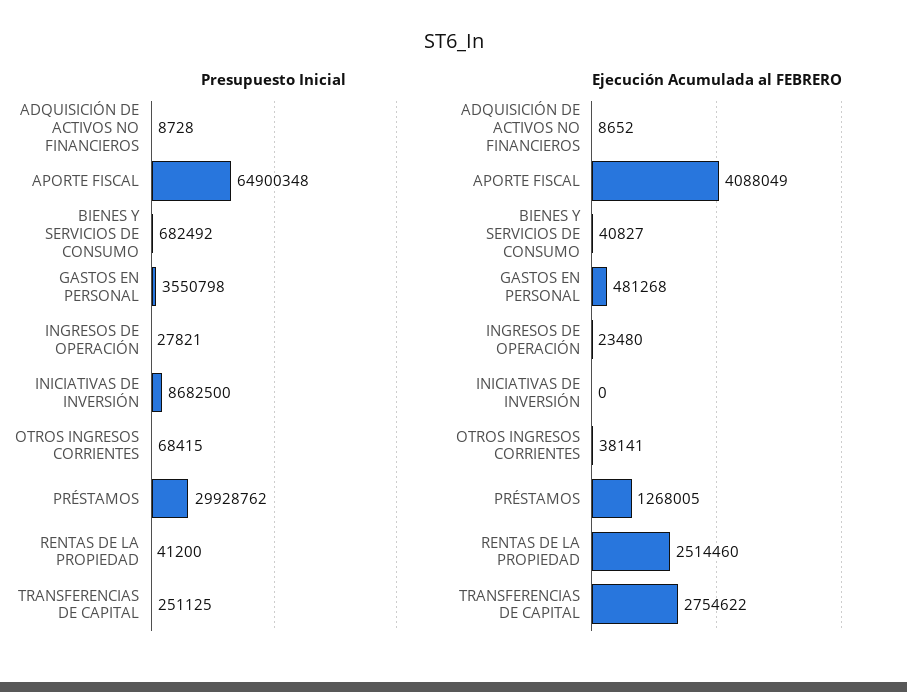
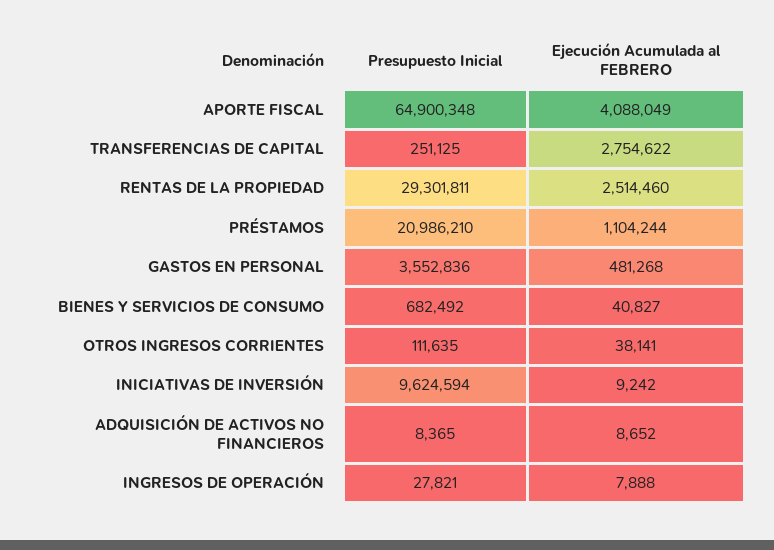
Presupuesto Inicial, ADQUISICIÓN DE ACTIVOS NO FINANCIEROS: 8728 -> 8365
Presupuesto Inicial, GASTOS EN PERSONAL: 3550798 -> 3552836
Presupuesto Inicial, INICIATIVAS DE INVERSIÓN: 8682500 -> 9624594
Presupuesto Inicial, OTROS INGRESOS CORRIENTES: 68415 -> 111635
Presupuesto Inicial, PRÉSTAMOS: 29928762 -> 20986210
Presupuesto Inicial, RENTAS DE LA PROPIEDAD: 41200 -> 29301811
Ejecución Acumulada al FEBRERO, INGRESOS DE OPERACIÓN: 23480 -> 7888
Ejecución Acumulada al FEBRERO, INICIATIVAS DE INVERSIÓN: 0 -> 9242
Ejecución Acumulada al FEBRERO, PRÉSTAMOS: 1268005 -> 1104244

